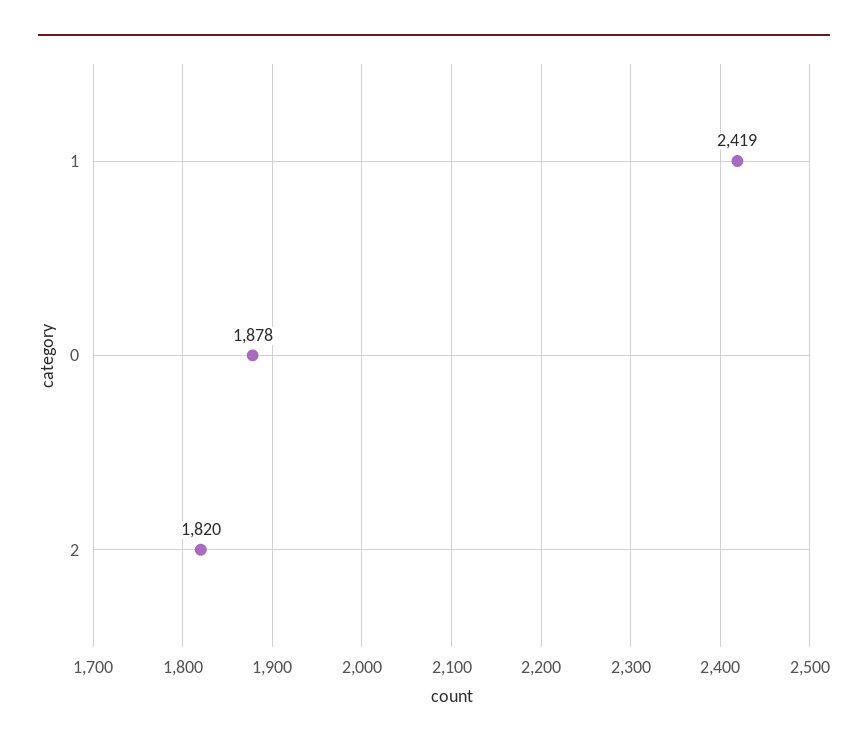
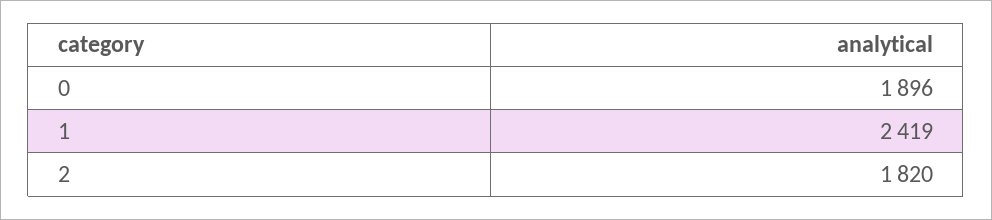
0: 1878 -> 1896

